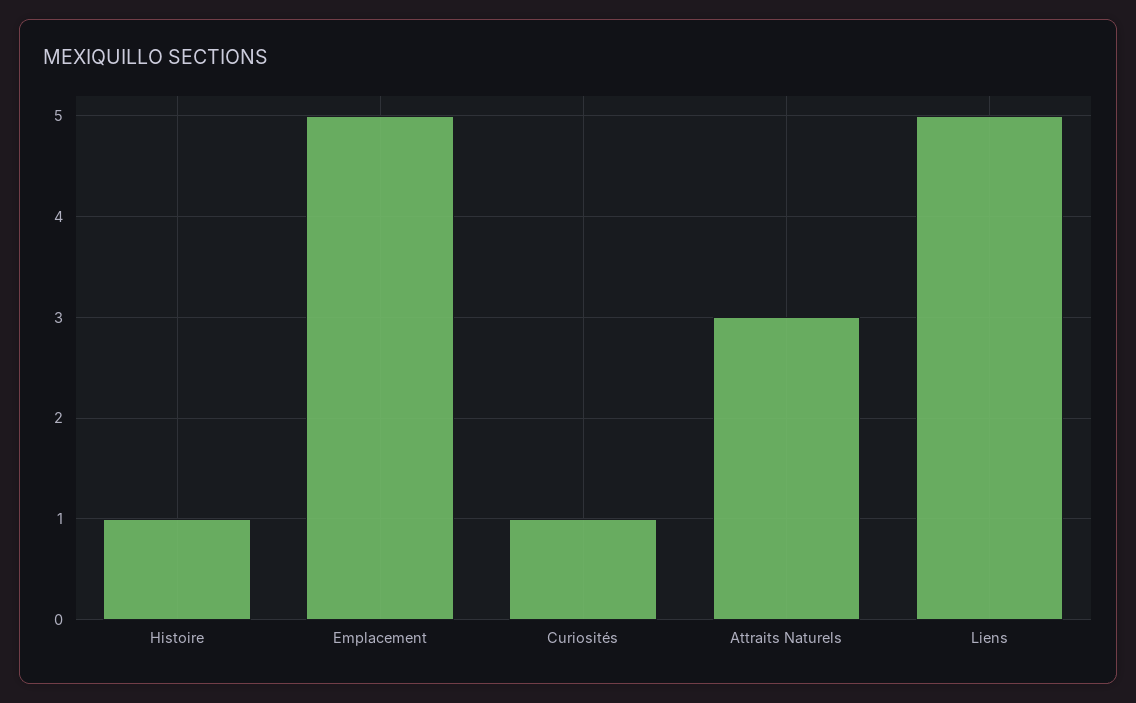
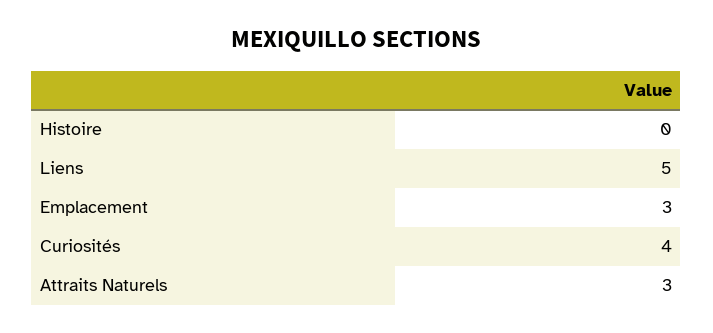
Histoire: 1 -> 0
Emplacement: 5 -> 3
Curiosités: 1 -> 4

